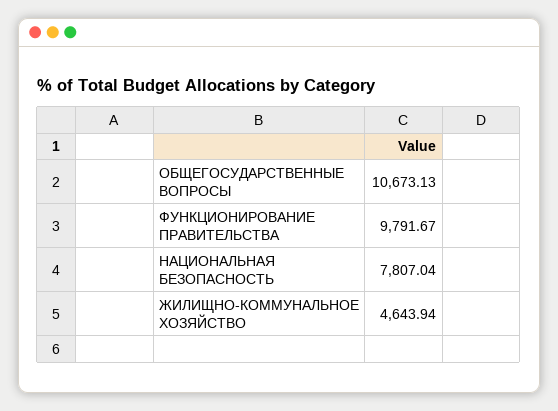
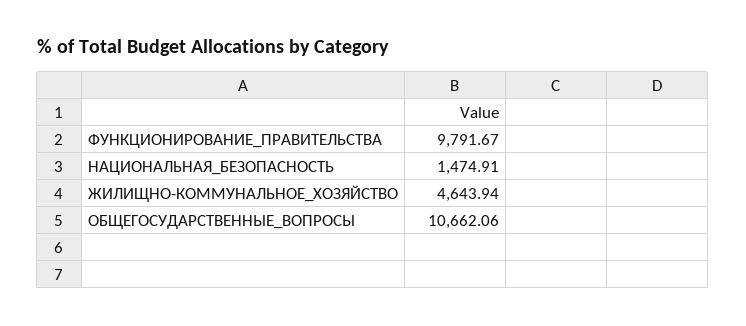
ОБЩЕГОСУДАРСТВЕННЫЕ ВОПРОСЫ: 10673.13 -> 10662.06
НАЦИОНАЛЬНАЯ БЕЗОПАСНОСТЬ: 7807.04 -> 1474.91

